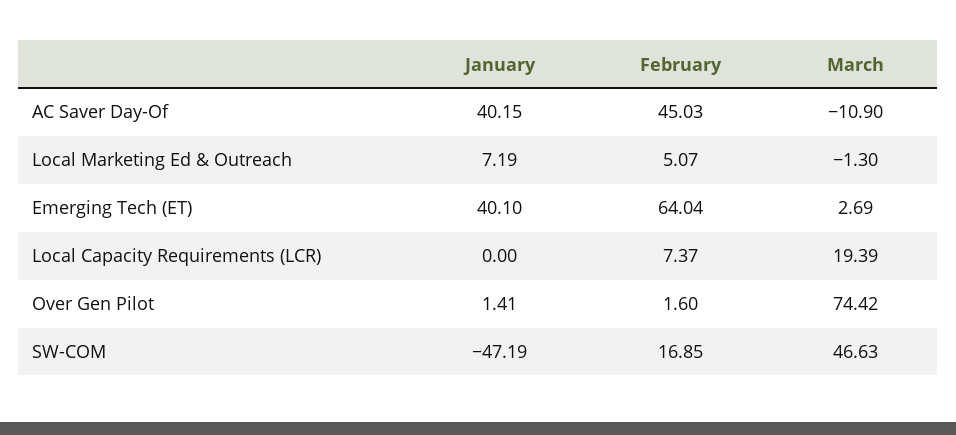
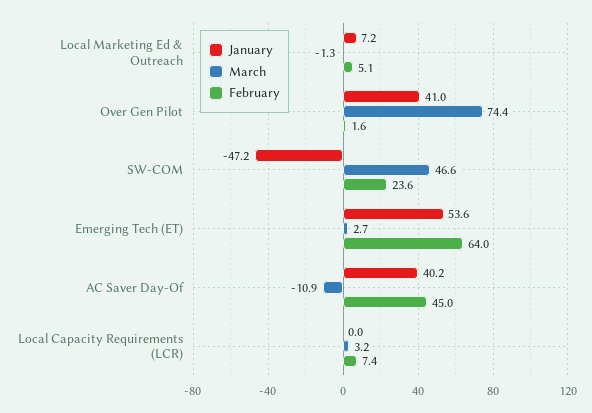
January, Emerging Tech (ET): 40.1 -> 53.6
March, Local Capacity Requirements (LCR): 19.39 -> 3.2
January, Over Gen Pilot: 1.41 -> 41
February, SW-COM: 16.85 -> 23.6

